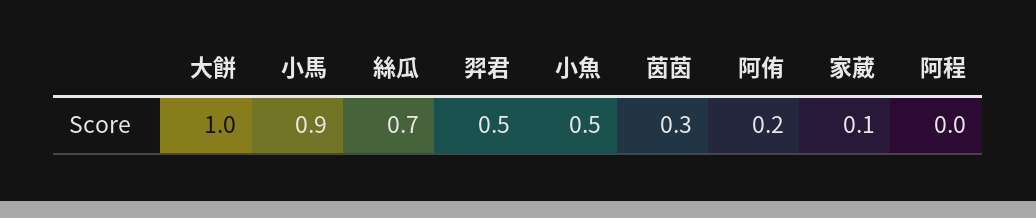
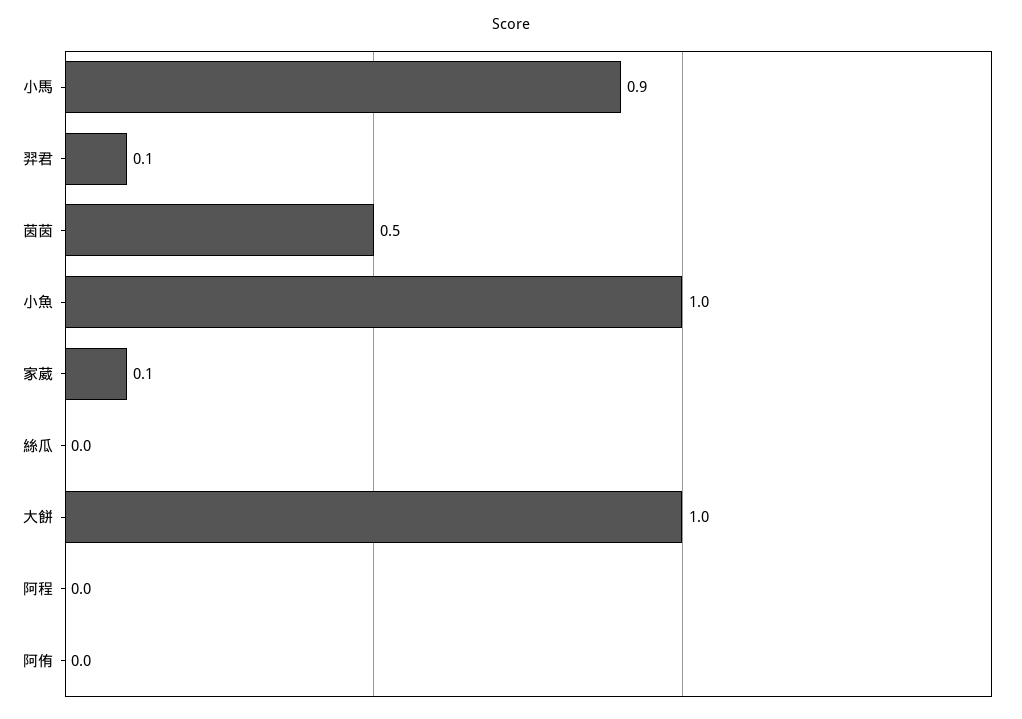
絲瓜: 0.7 -> 0
羿君: 0.5 -> 0.1
小魚: 0.5 -> 1
茵茵: 0.3 -> 0.5
阿侑: 0.2 -> 0

